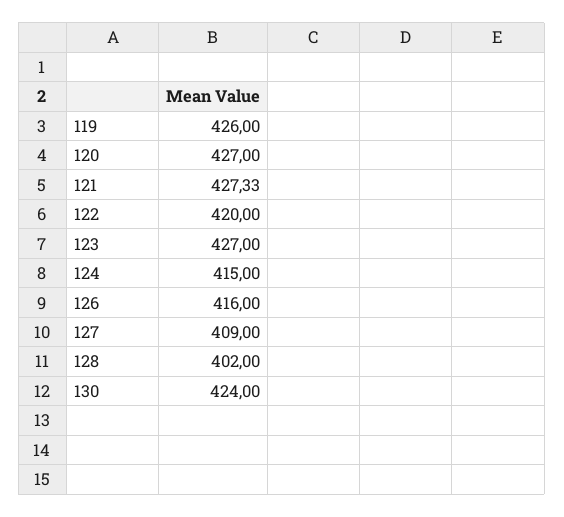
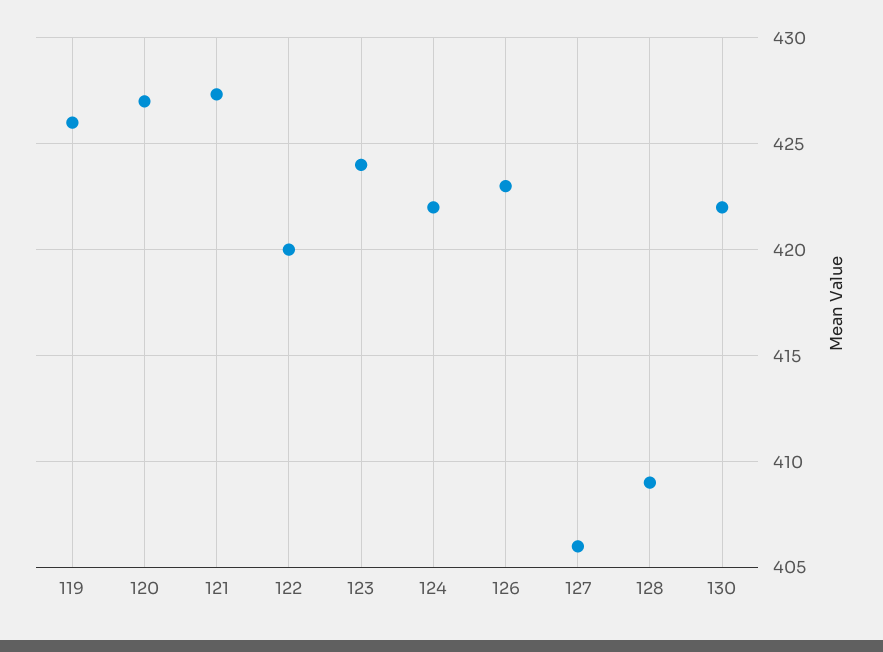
123: 427 -> 424
124: 415 -> 422
126: 416 -> 423
127: 409 -> 406
128: 402 -> 409
130: 424 -> 422

